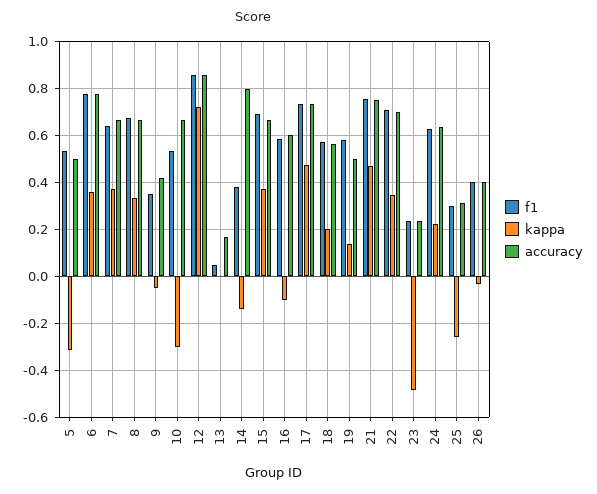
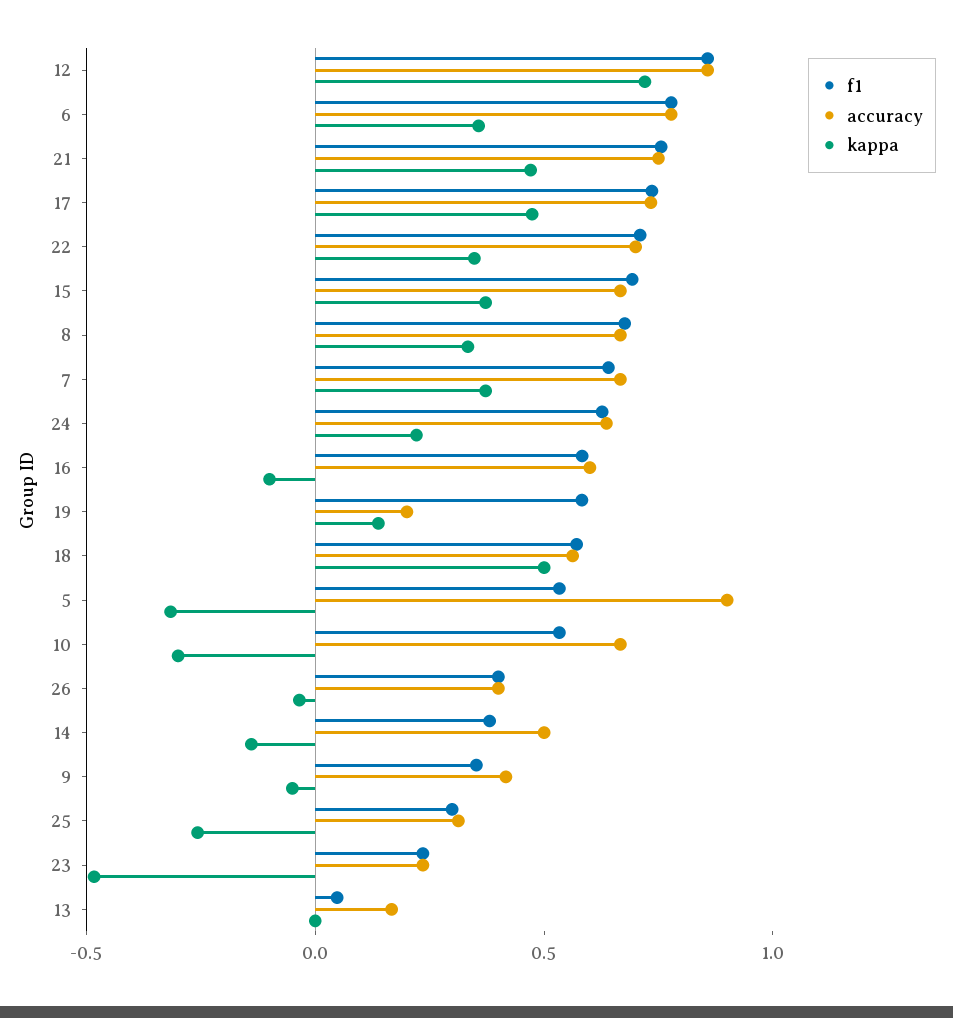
accuracy, 5: 0.5 -> 0.9
accuracy, 14: 0.8 -> 0.5
kappa, 18: 0.2 -> 0.5
accuracy, 19: 0.5 -> 0.2

